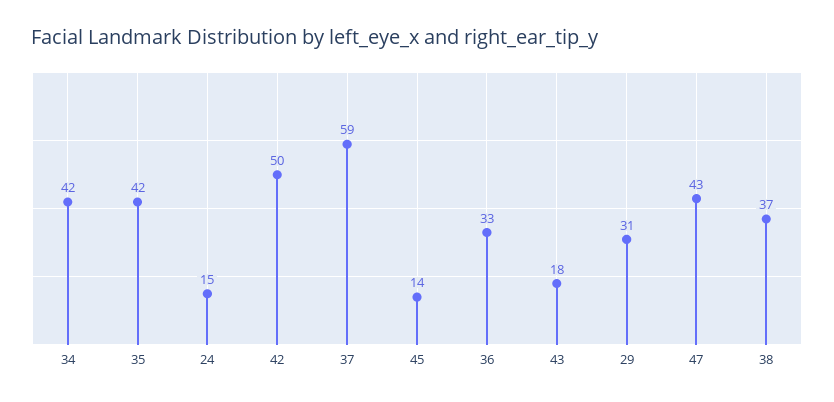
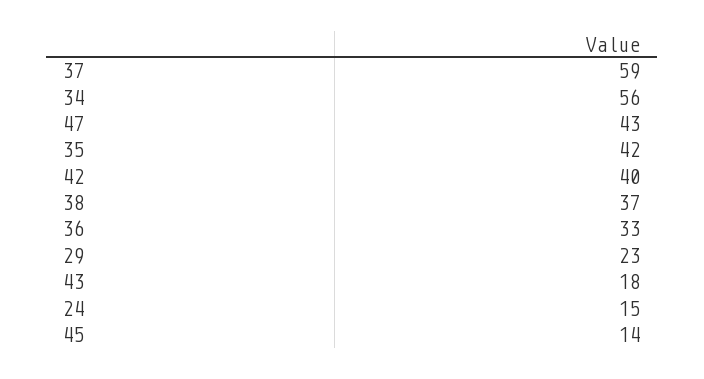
34: 42 -> 56
42: 50 -> 40
29: 31 -> 23

